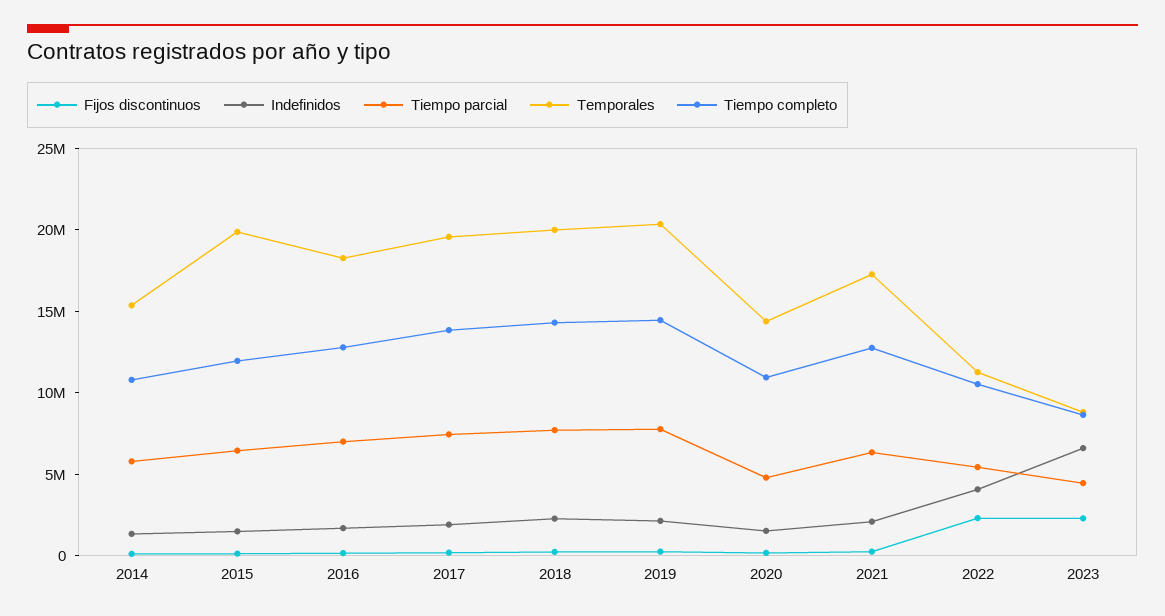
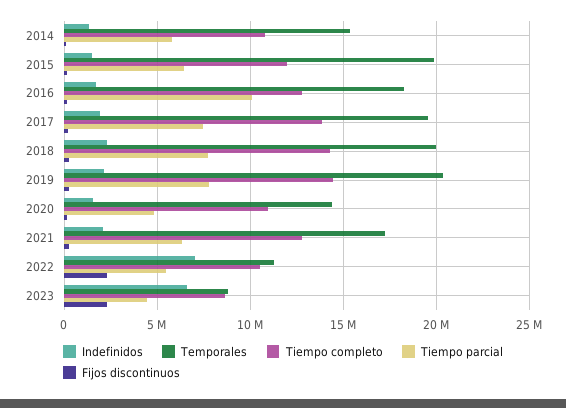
Tiempo parcial, 2016: 7000000 -> 10000000
Indefinidos, 2022: 4000000 -> 7000000

